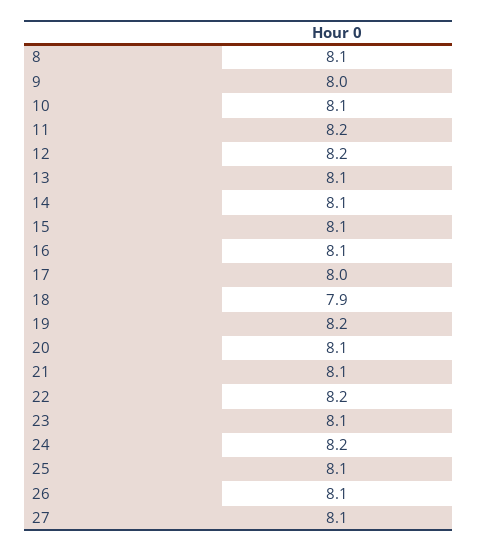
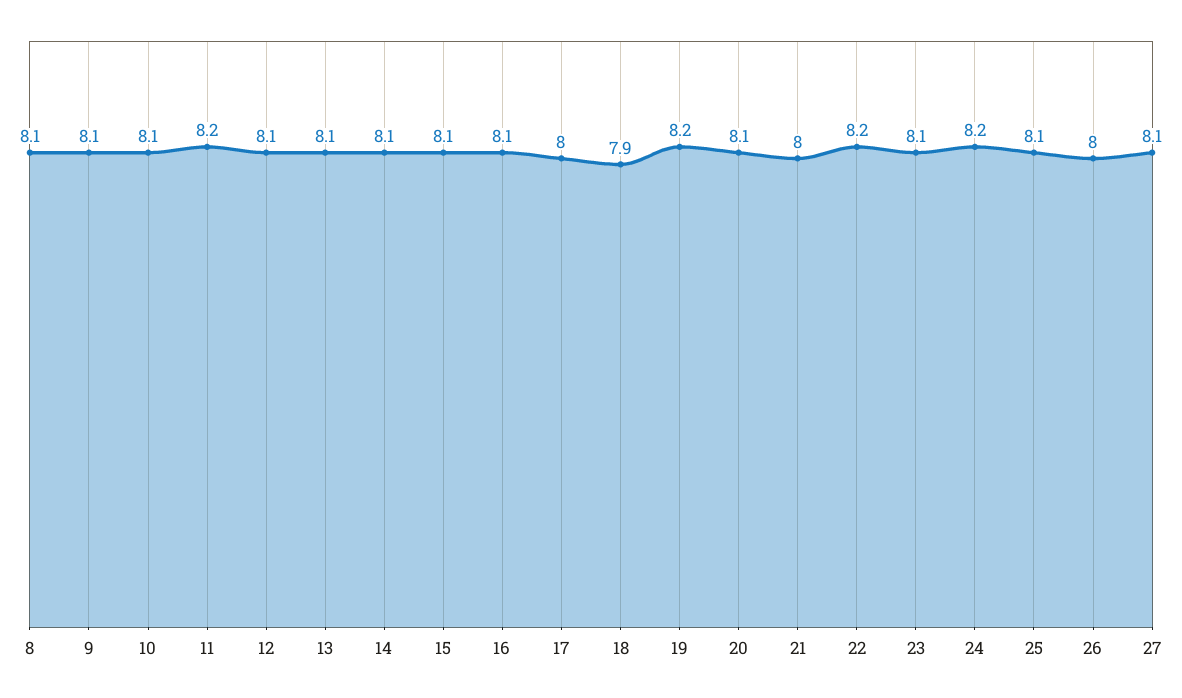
9: 8 -> 8.1
12: 8.2 -> 8.1
21: 8.1 -> 8
26: 8.1 -> 8

